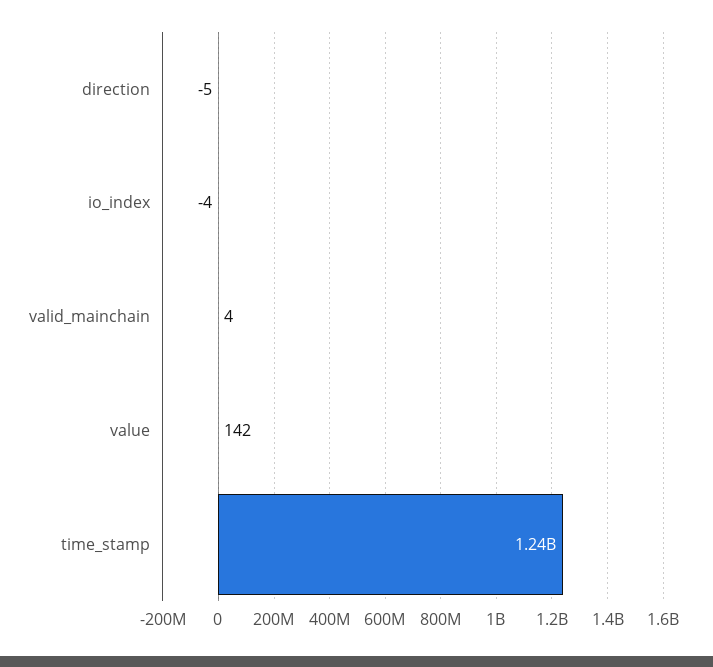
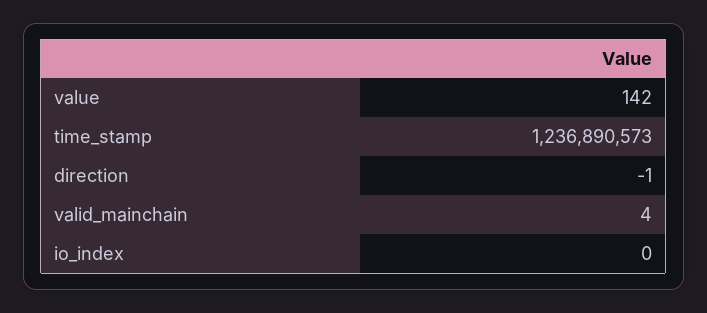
direction: -5 -> -1
io_index: -4 -> 0

